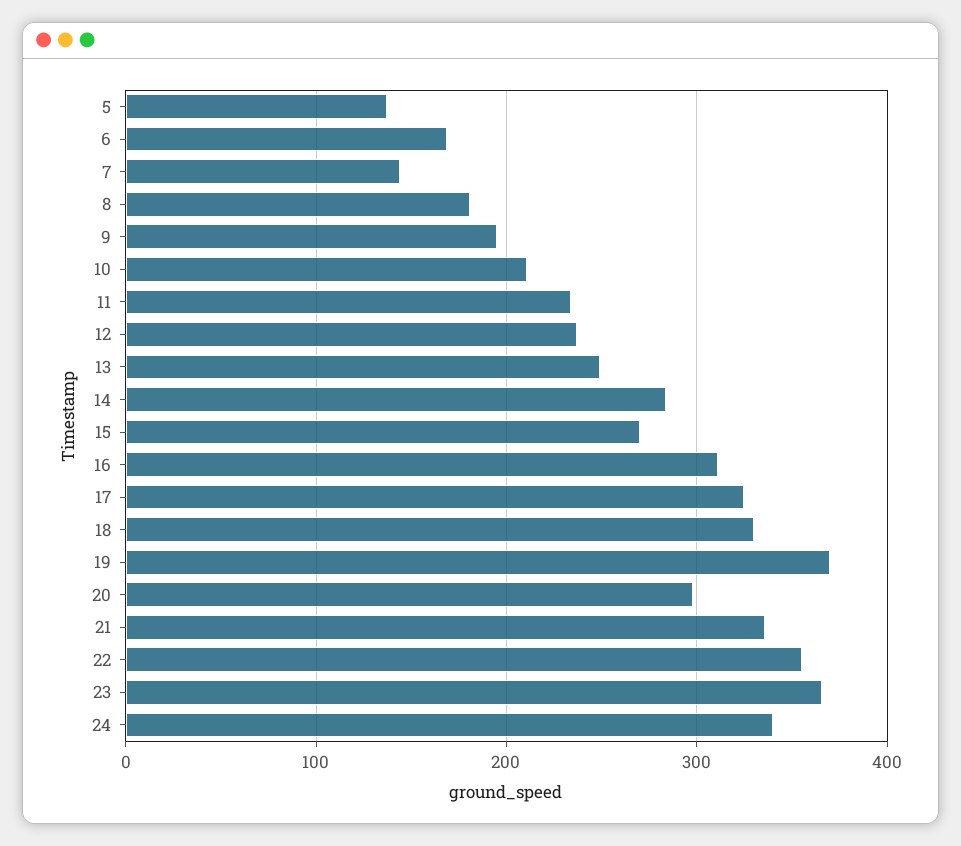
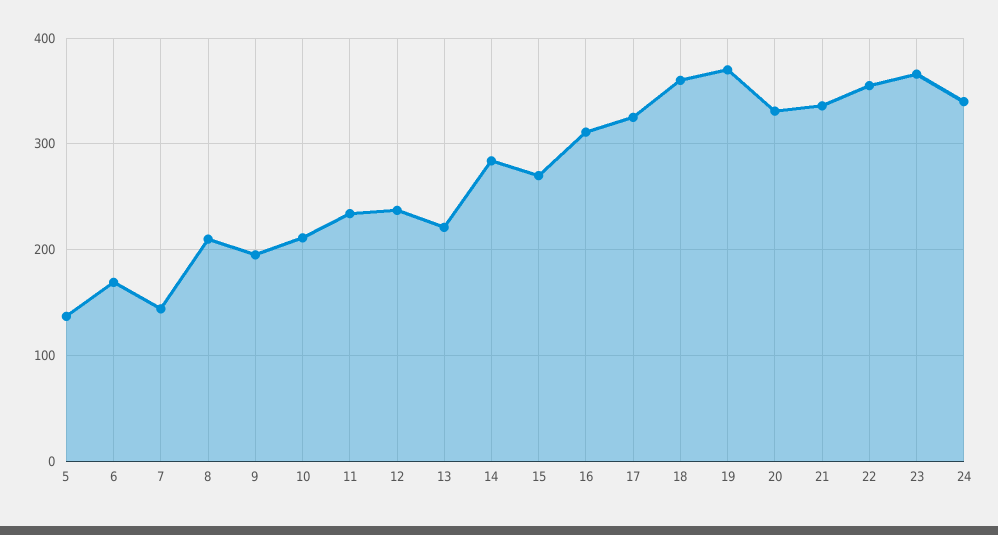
8: 180 -> 210
13: 250 -> 220
18: 330 -> 360
20: 300 -> 330

